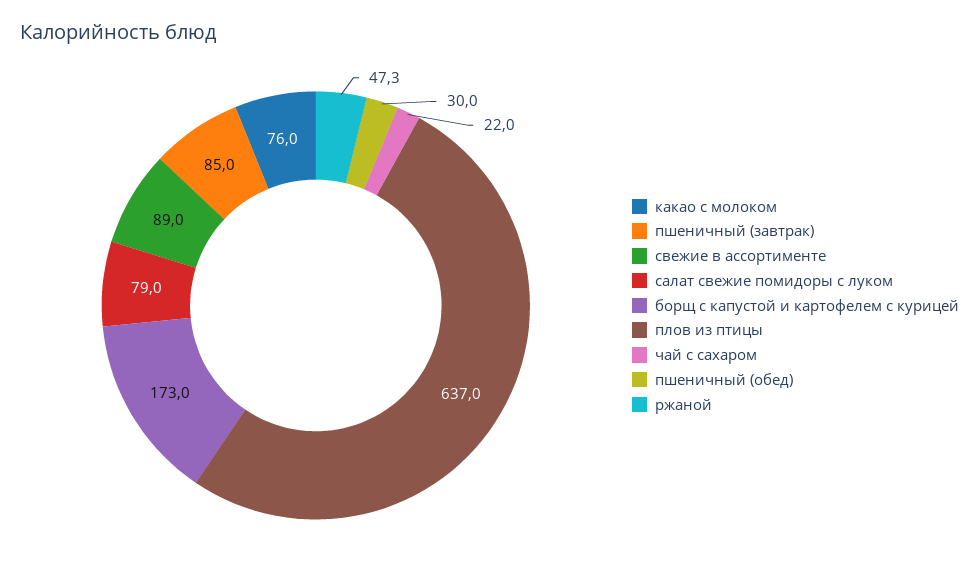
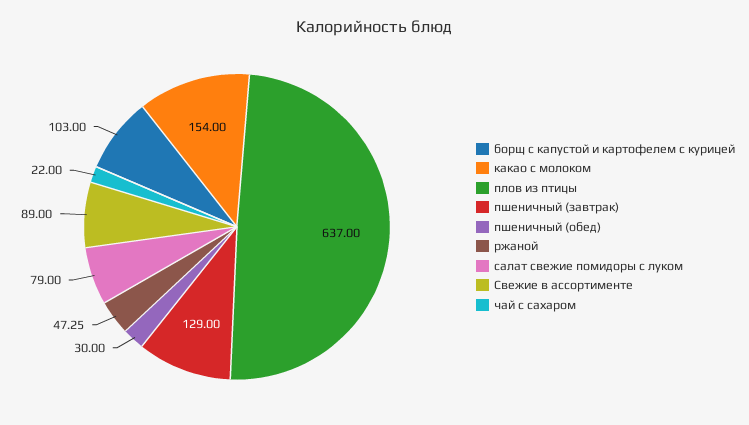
какао с молоком: 76 -> 154
пшеничный (завтрак): 85 -> 129
борщ с капустой и картофелем с курицей: 173 -> 103

